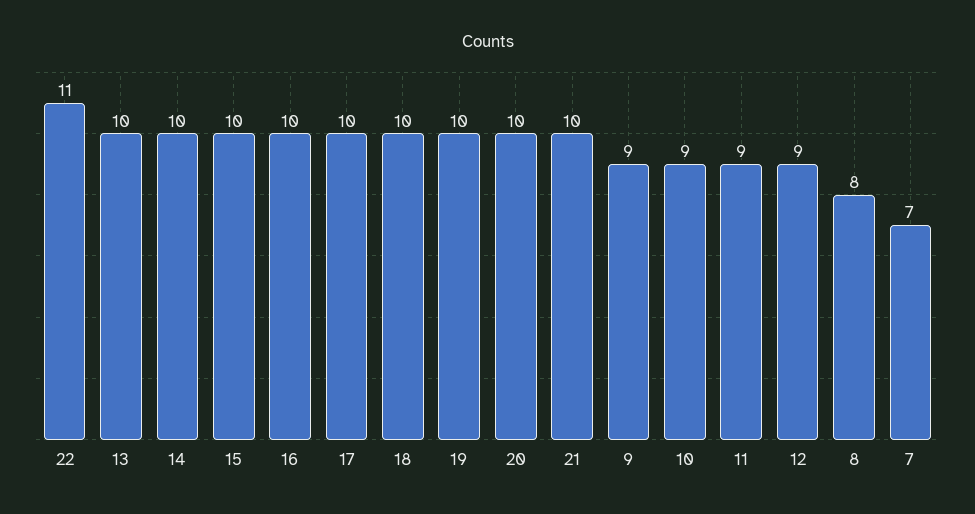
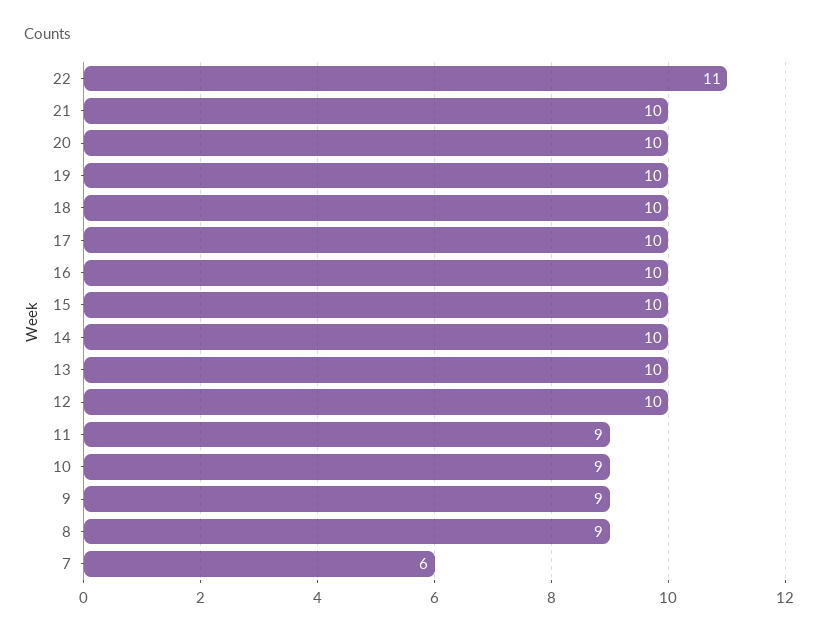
12: 9 -> 10
8: 8 -> 9
7: 7 -> 6

